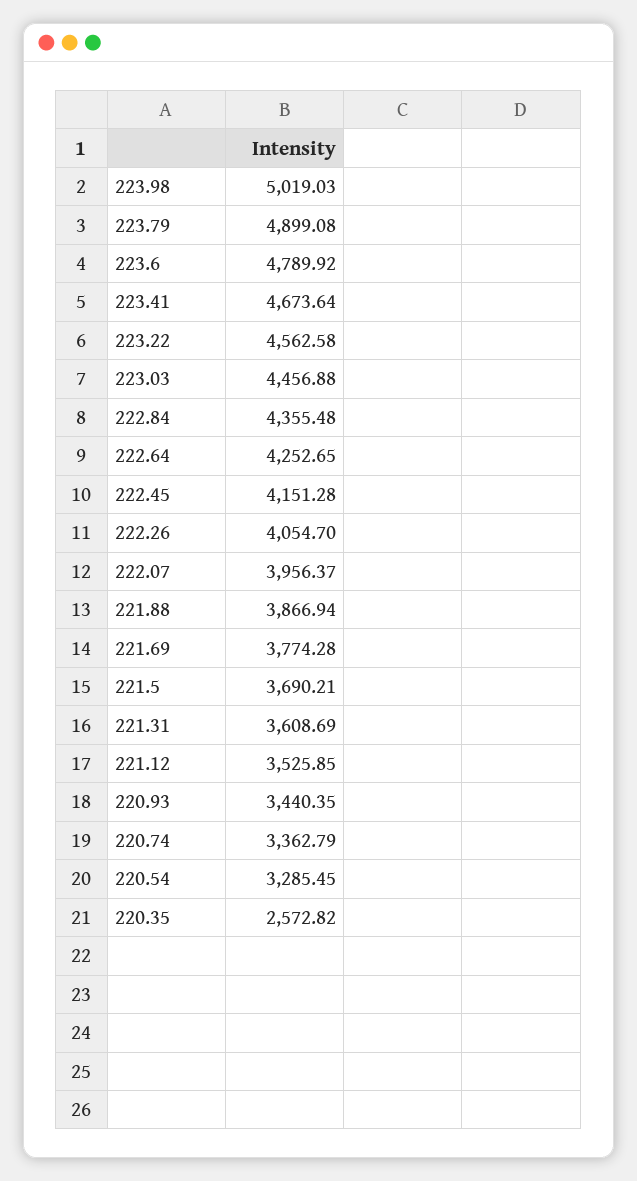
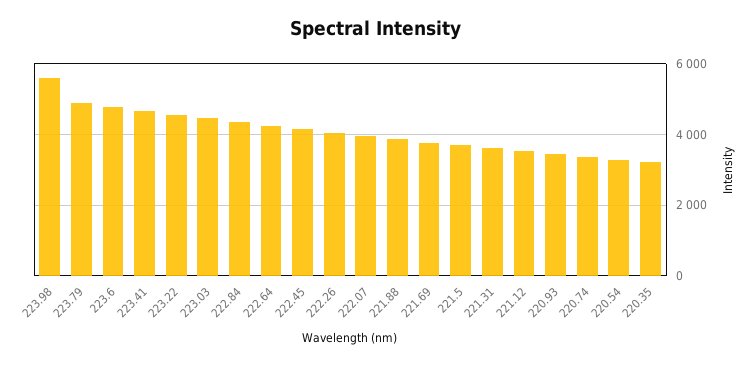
223.98: 5019.03 -> 5600
220.35: 2572.82 -> 3200

